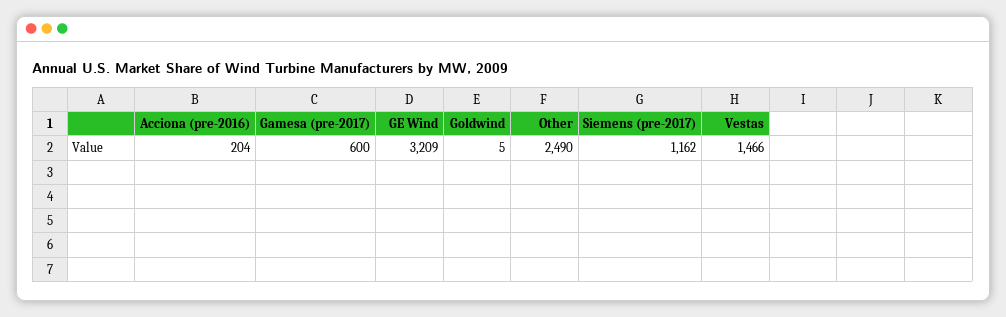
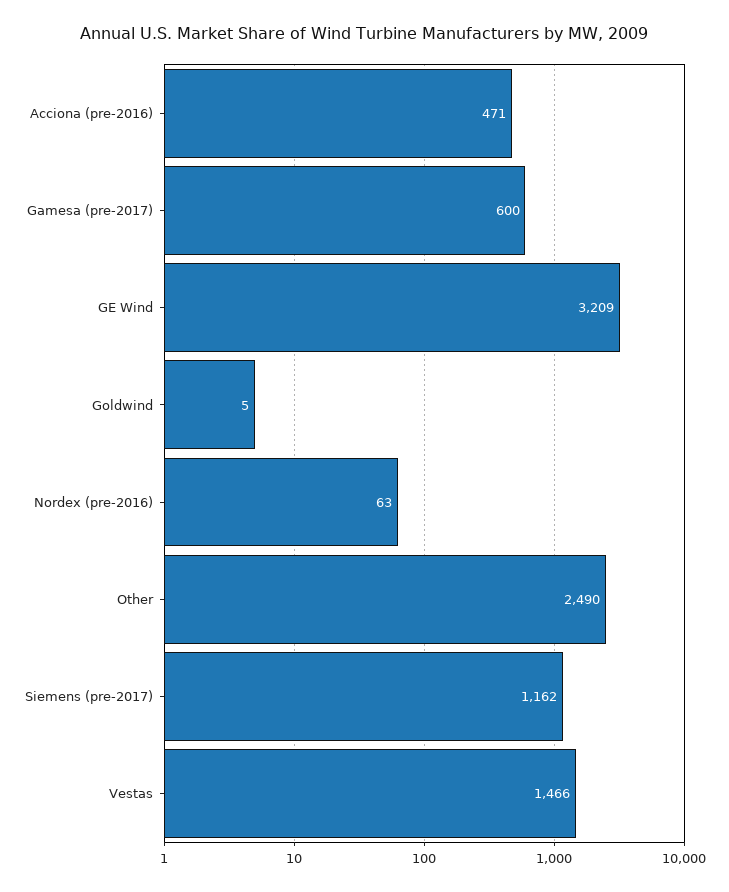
Acciona (pre-2016): 204 -> 471
Nordex (pre-2016): none -> 63

